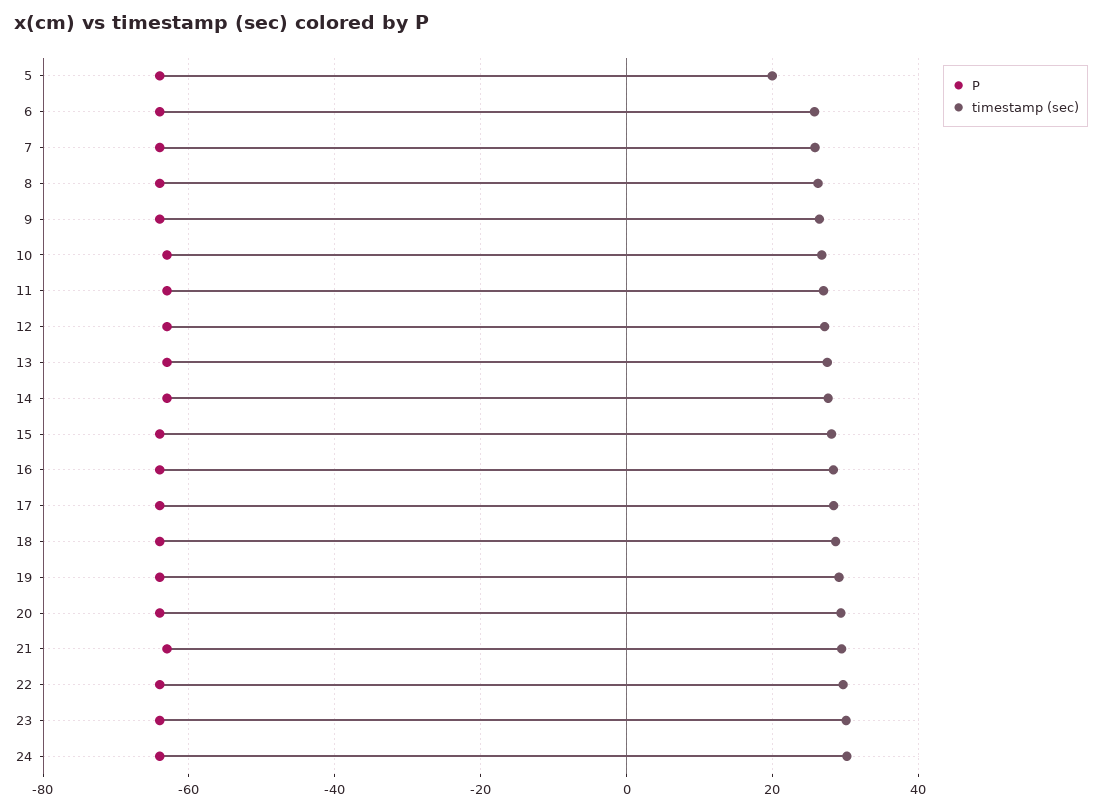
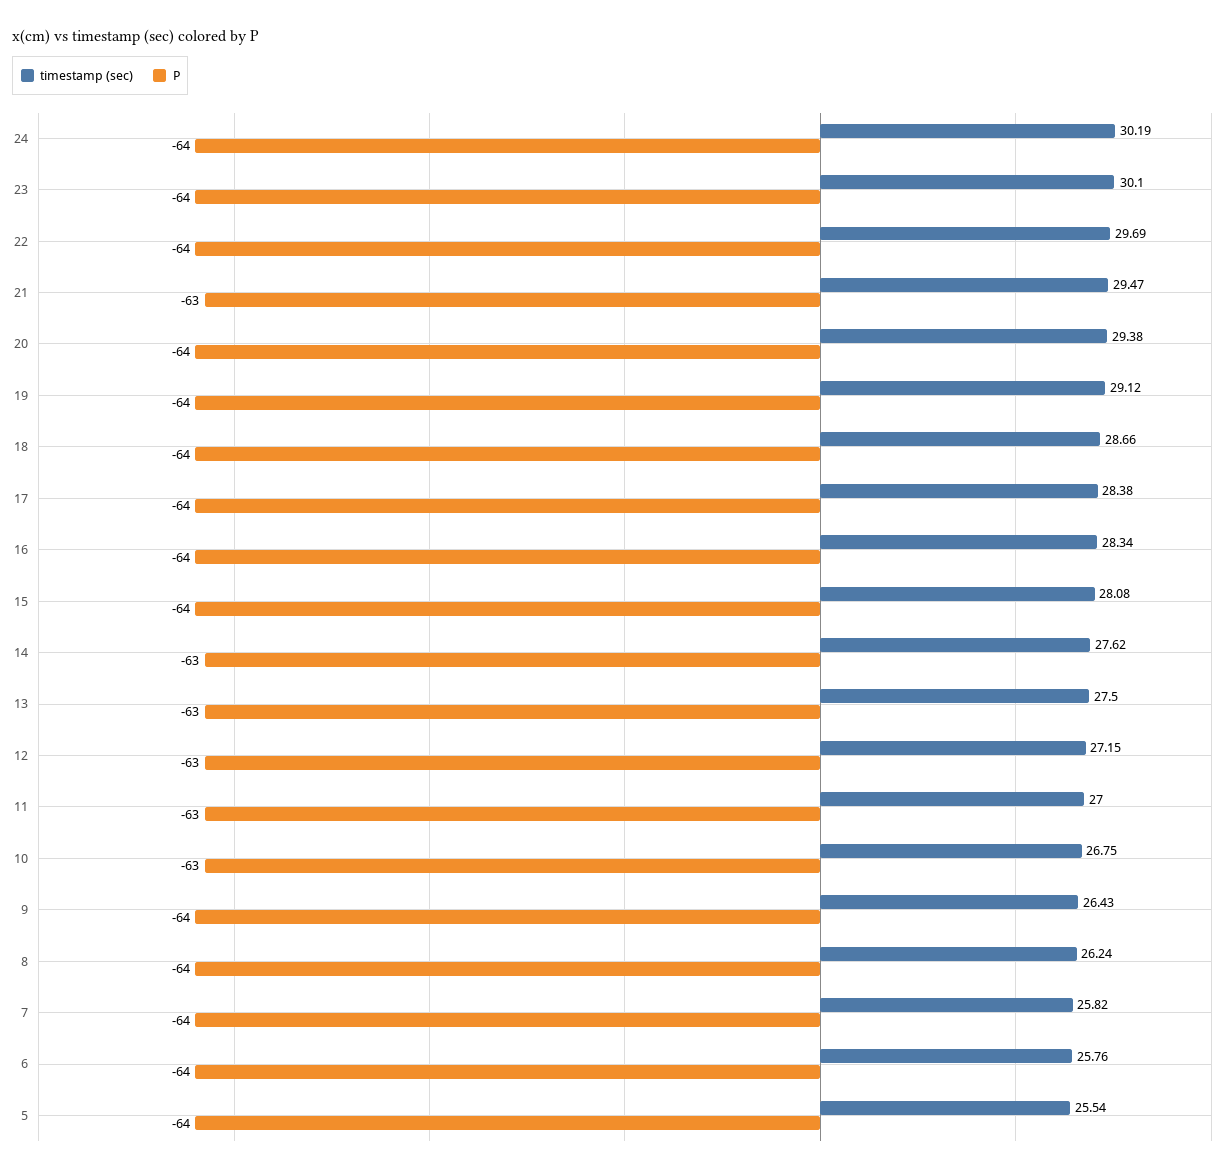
timestamp (sec), 5: 20 -> 25.54

